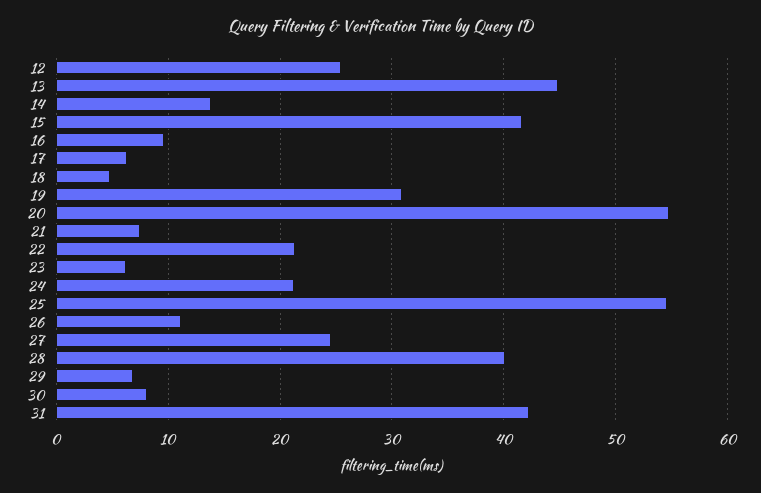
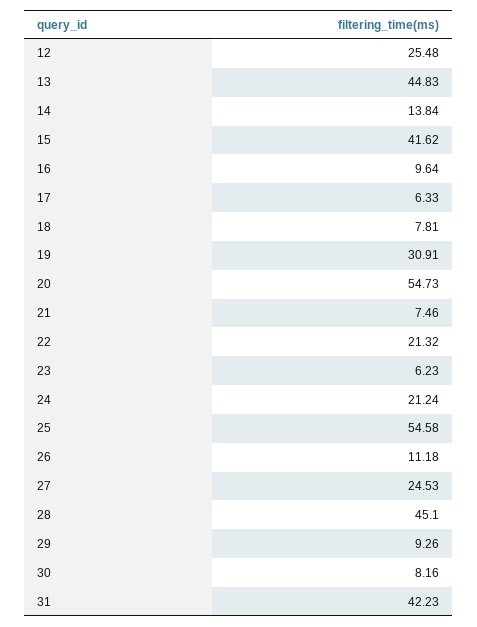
18: 5 -> 7.81
28: 40 -> 45.1
29: 7 -> 9.26

